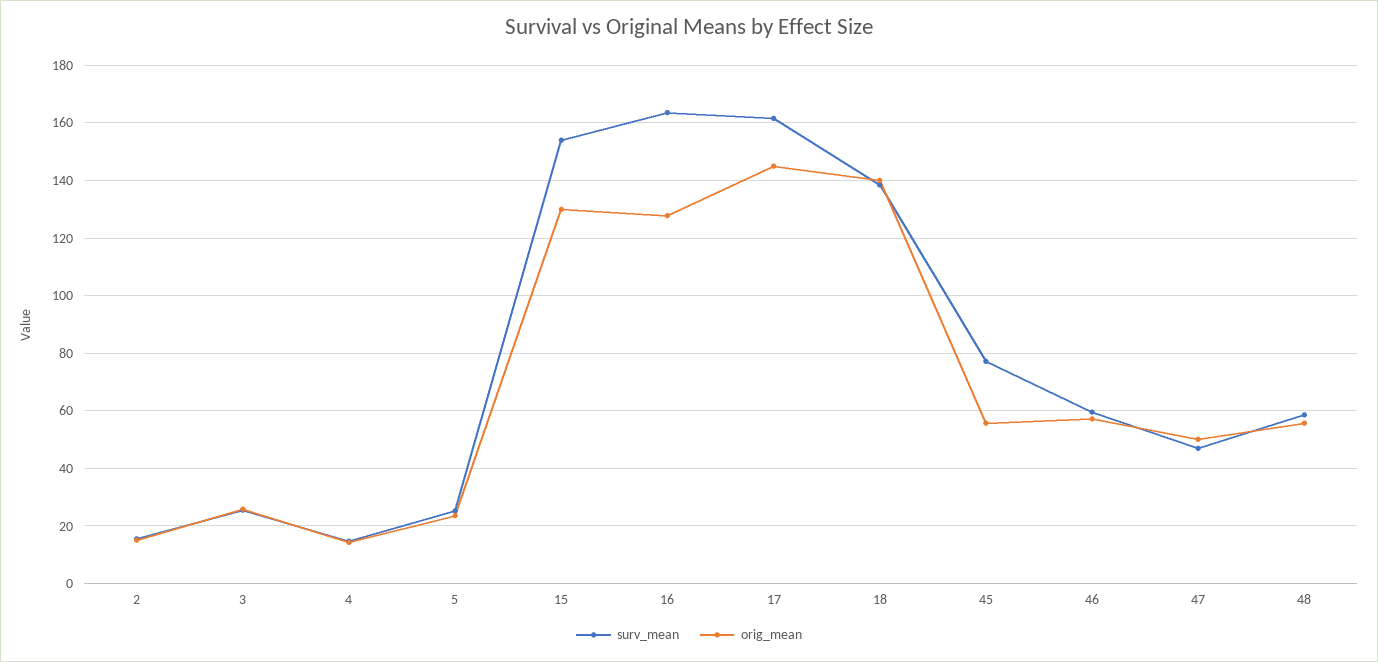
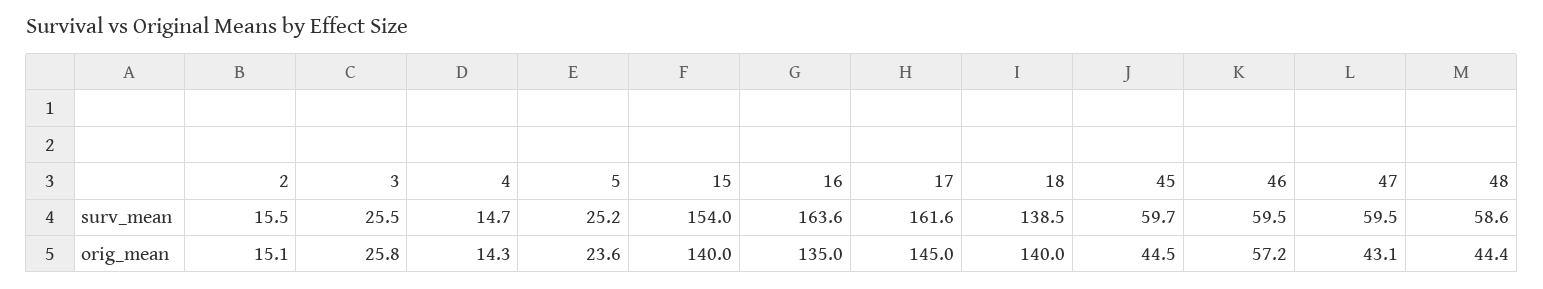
orig_mean, 15: 130 -> 140
orig_mean, 16: 127.5 -> 135
surv_mean, 45: 77.5 -> 59.7
orig_mean, 45: 55 -> 44.5
surv_mean, 47: 47.5 -> 59.5
orig_mean, 47: 50 -> 43.1
orig_mean, 48: 55 -> 44.4

